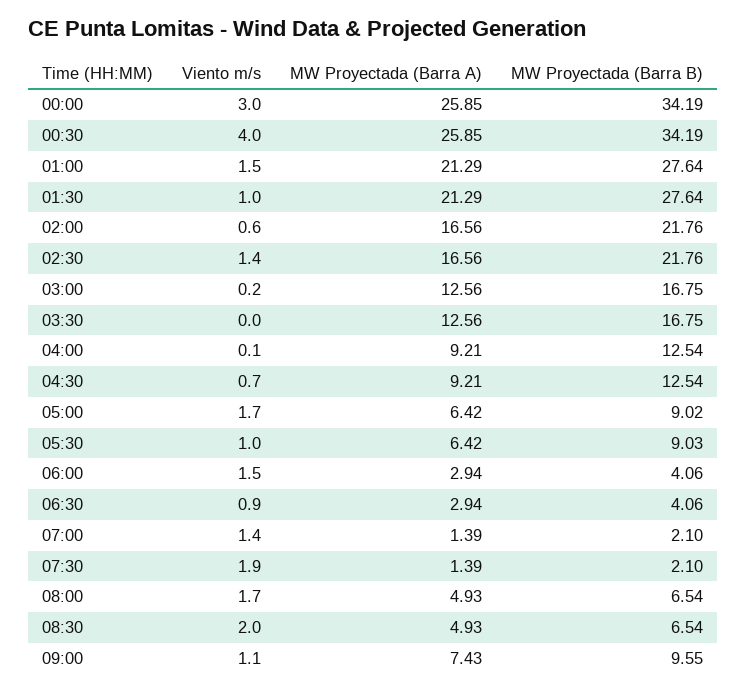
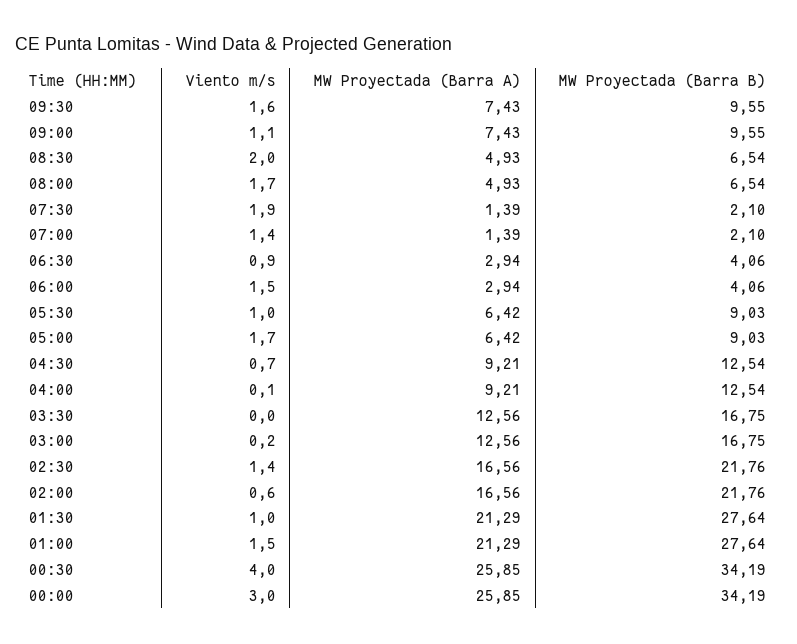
MW Proyectada (Barra B), 05:00: 9.02 -> 9.03
Viento m/s, 09:30: none -> 1.6
MW Proyectada (Barra A), 09:30: none -> 7.43
MW Proyectada (Barra B), 09:30: none -> 9.55

